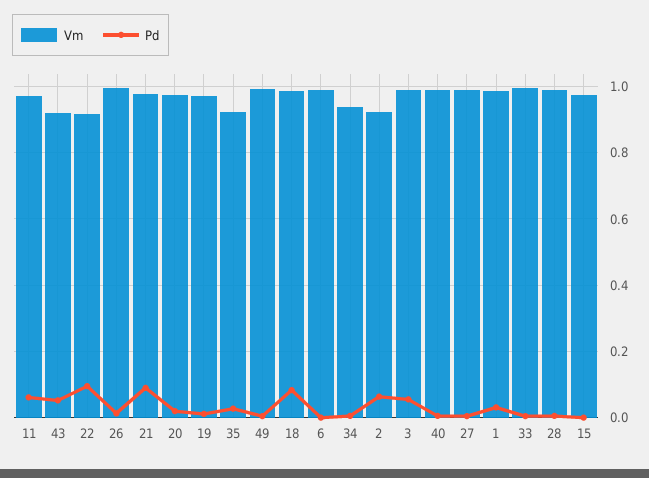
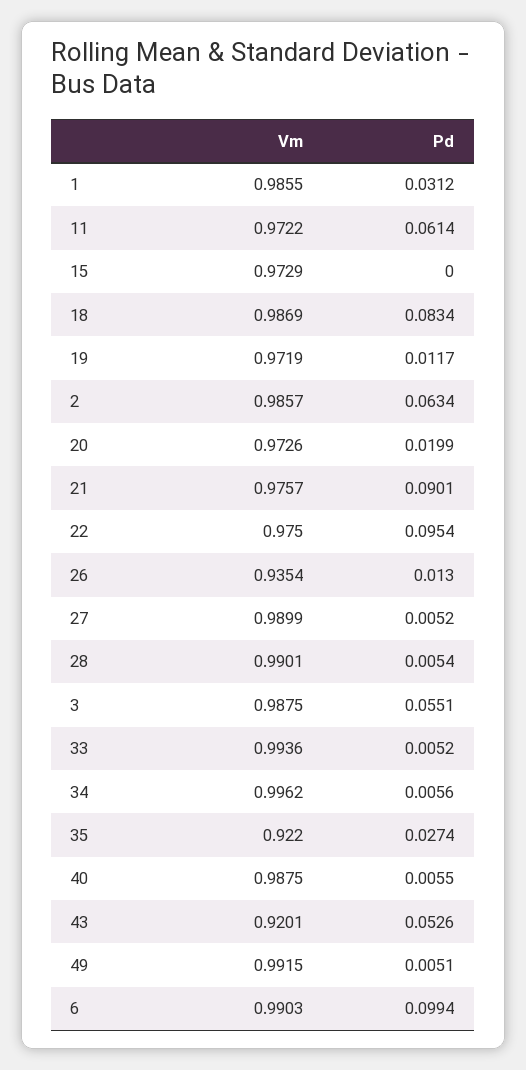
Vm, 22: 0.92 -> 0.975
Vm, 26: 1 -> 0.9354
Pd, 6: 0 -> 0.0994
Vm, 34: 0.94 -> 0.9962
Vm, 2: 0.92 -> 0.9857

